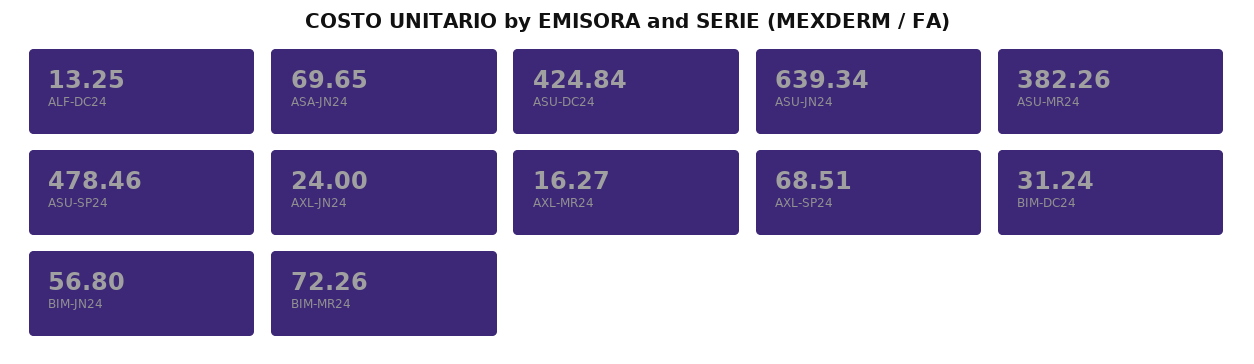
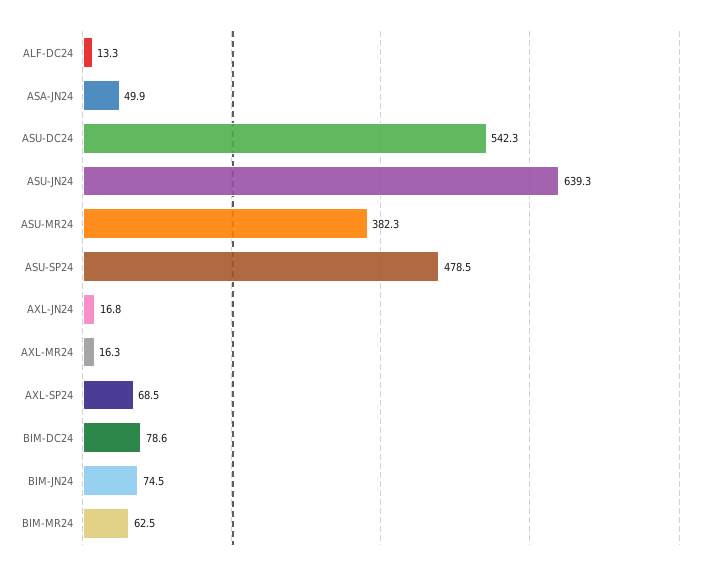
ASA-JN24: 69.65 -> 49.9
ASU-DC24: 424.84 -> 542.3
AXL-JN24: 24 -> 16.8
BIM-DC24: 31.24 -> 78.6
BIM-JN24: 56.8 -> 74.5
BIM-MR24: 72.26 -> 62.5

